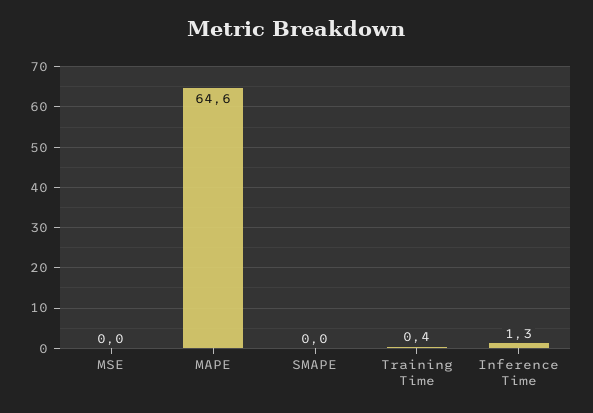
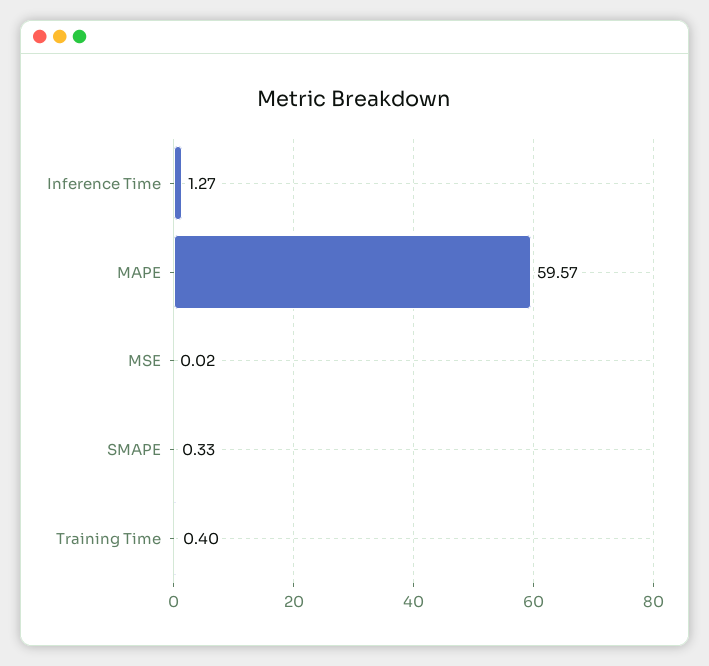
MAPE: 64.6 -> 59.57
SMAPE: 0 -> 0.33

